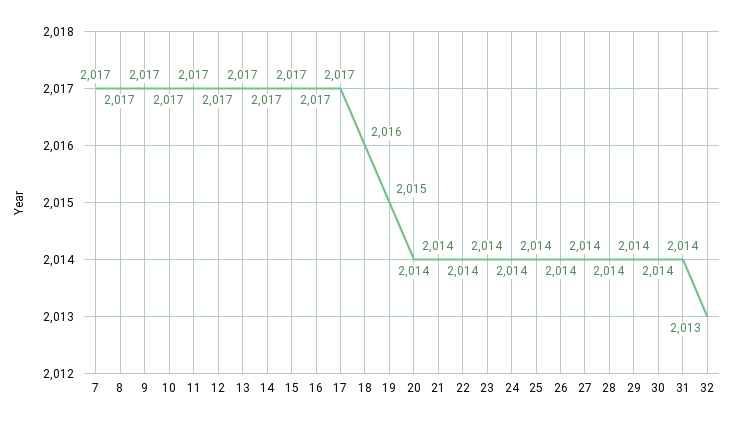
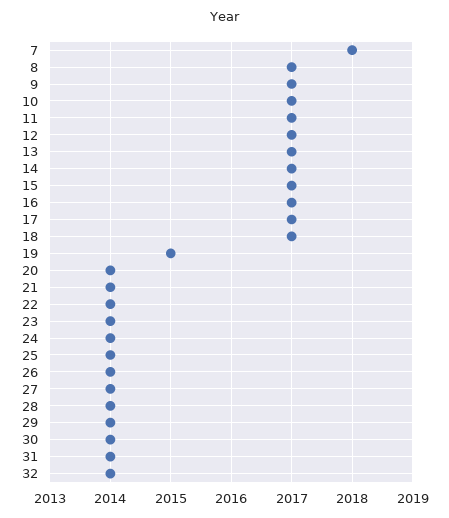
7: 2017 -> 2018
18: 2016 -> 2017
32: 2013 -> 2014

